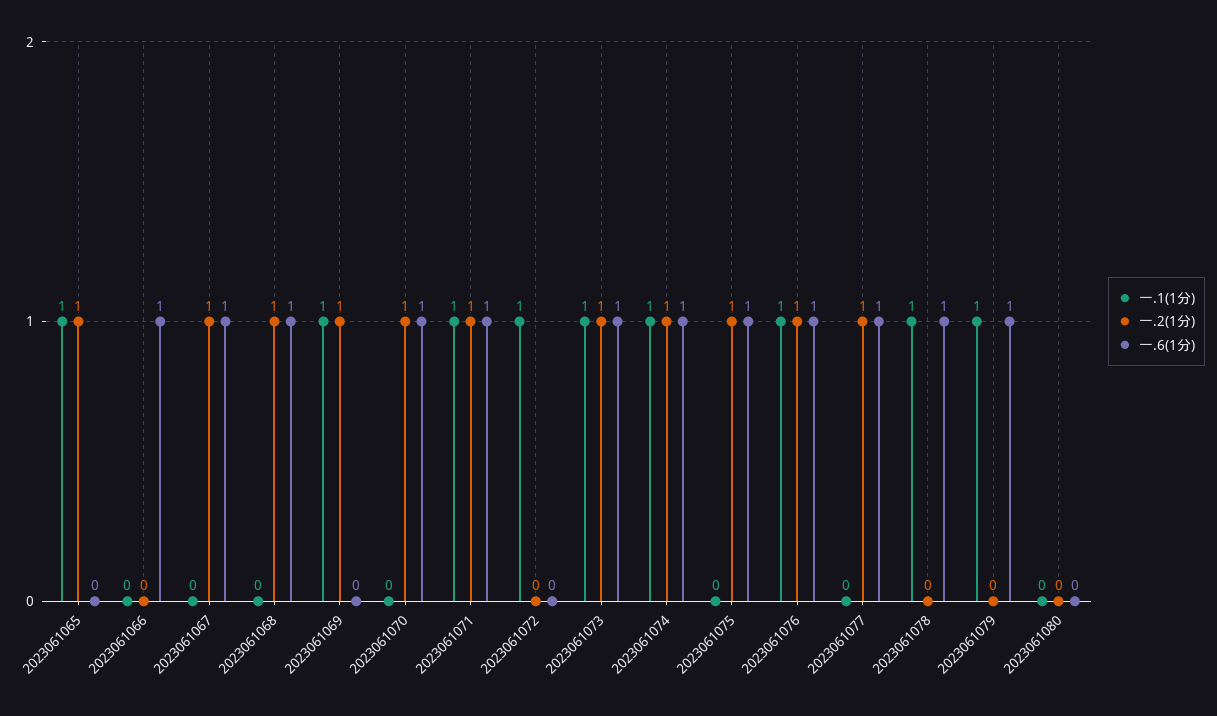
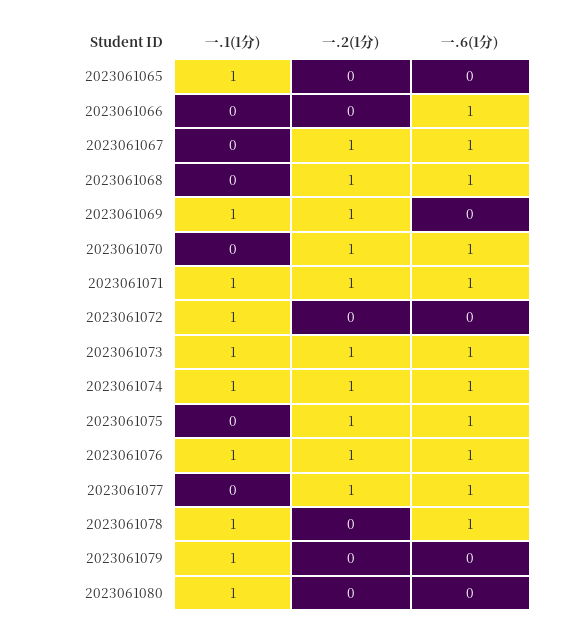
一.2(1分), 2023061065: 1 -> 0
一.6(1分), 2023061079: 1 -> 0
一.1(1分), 2023061080: 0 -> 1

